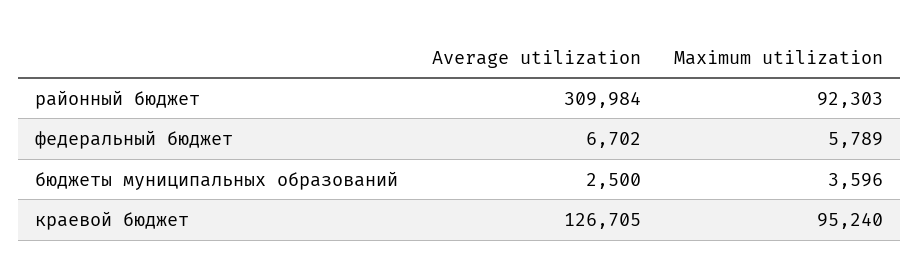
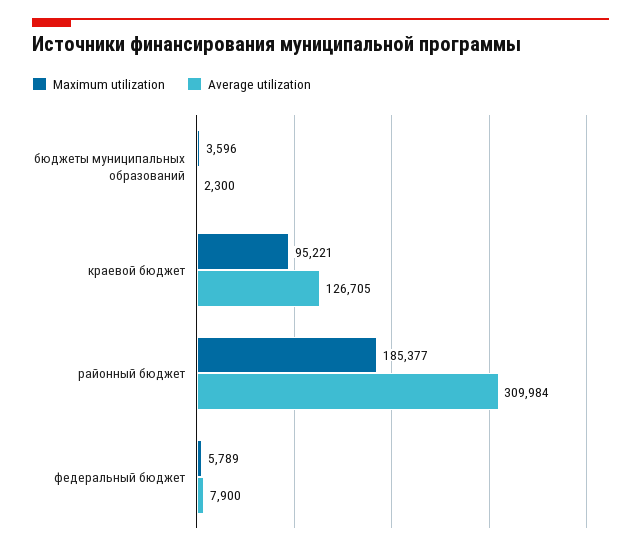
Maximum utilization, районный бюджет: 92303 -> 185377
Average utilization, федеральный бюджет: 6702 -> 7900
Average utilization, бюджеты муниципальных образований: 2500 -> 2300
Maximum utilization, краевой бюджет: 95240 -> 95221

